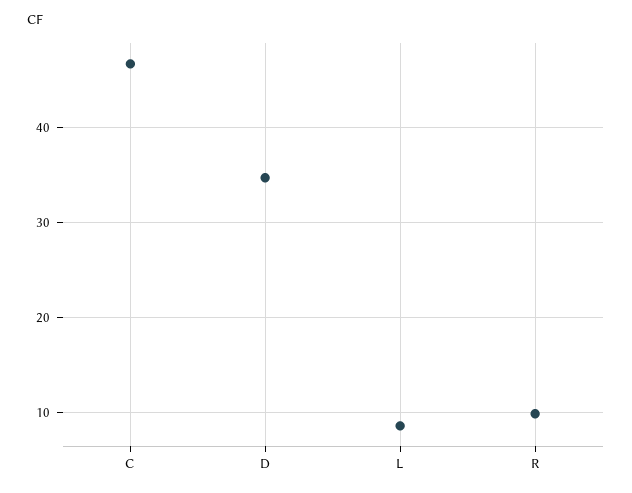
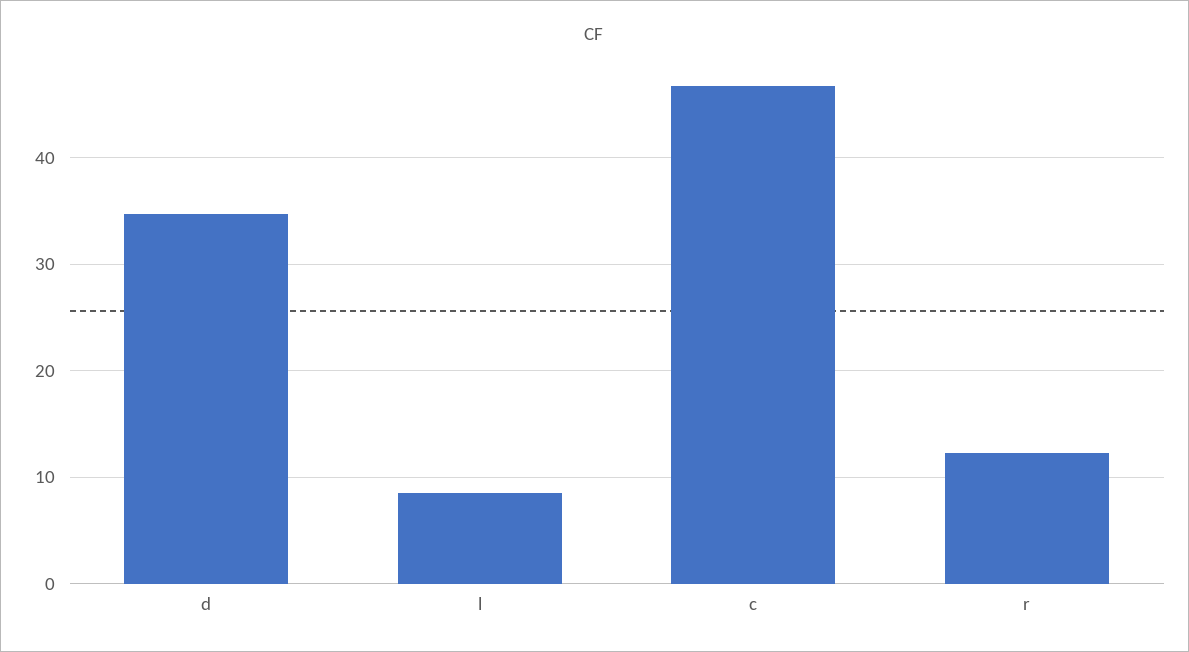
R: 10 -> 12

